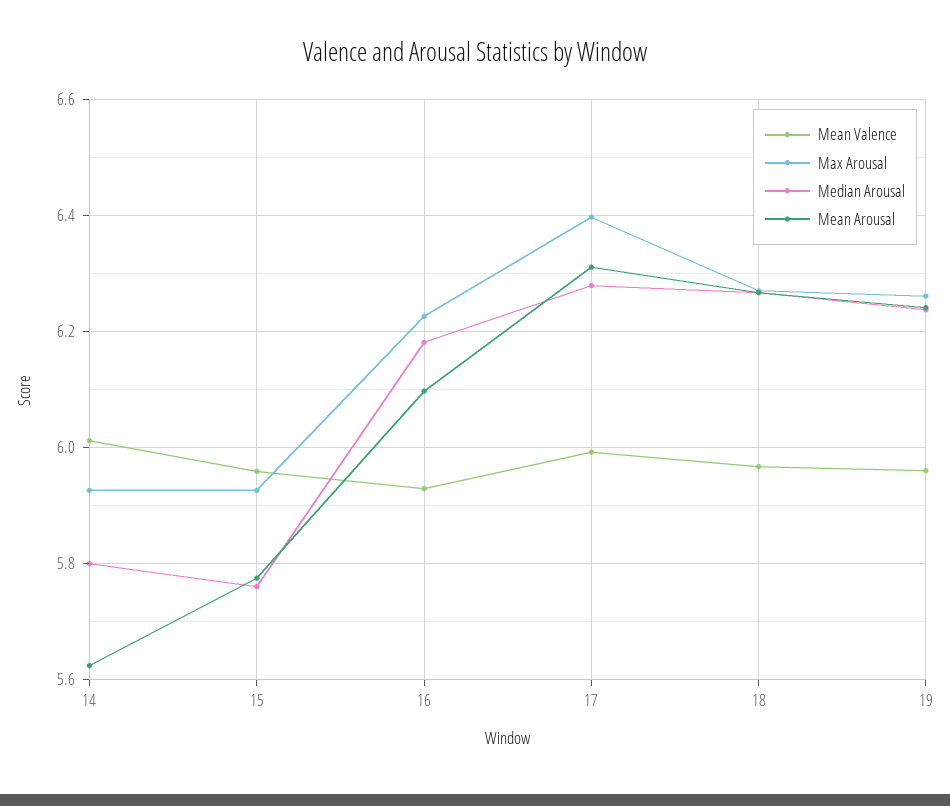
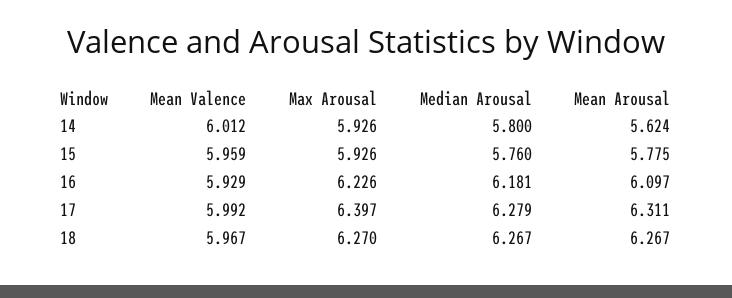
Mean Valence, 19: 5.96 -> none
Max Arousal, 19: 6.26 -> none
Median Arousal, 19: 6.24 -> none
Mean Arousal, 19: 6.24 -> none

